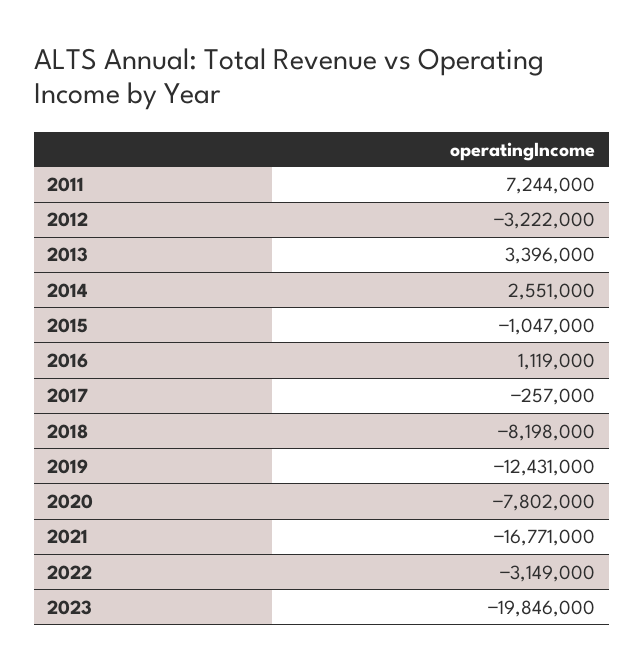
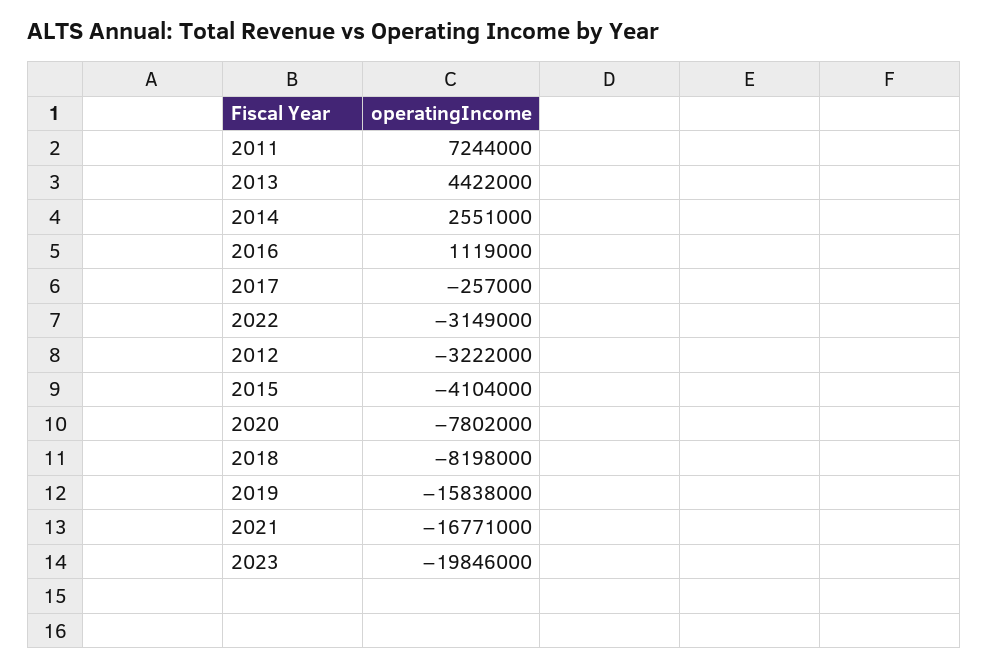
2013: 3396000 -> 4422000
2015: -1047000 -> -4104000
2019: -12431000 -> -15838000

